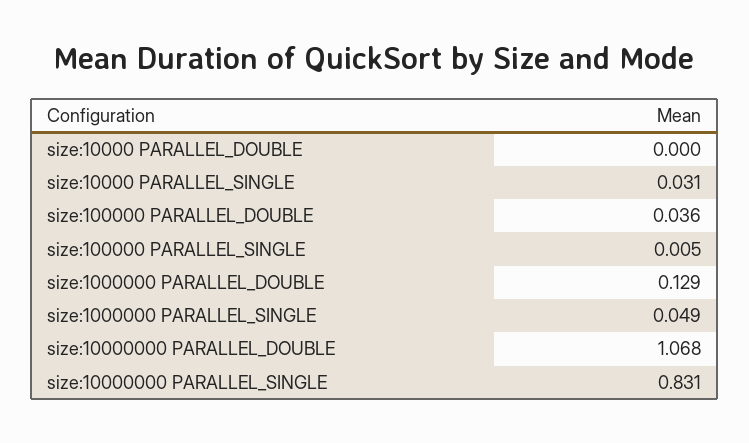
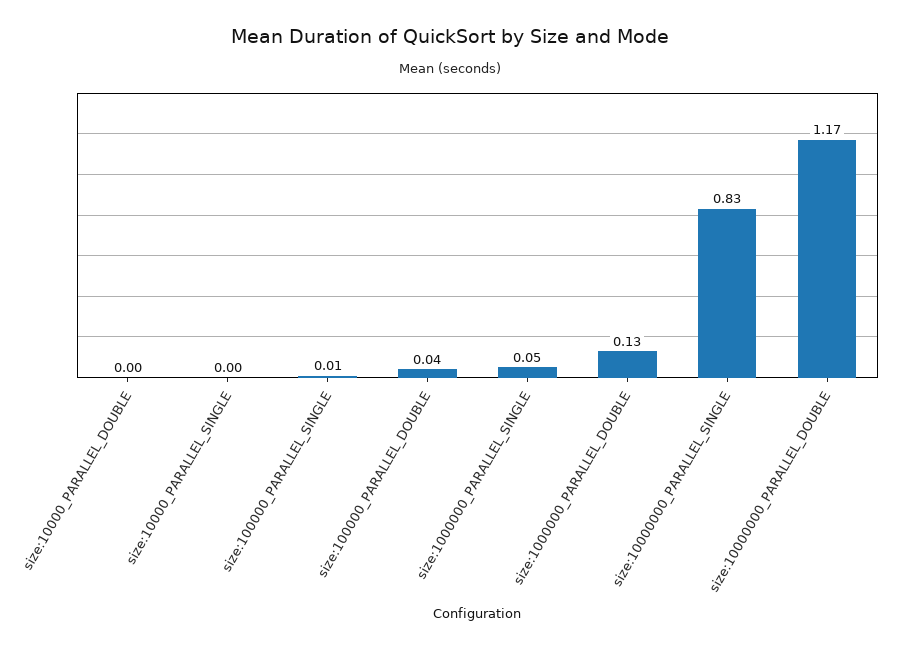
size:10000 PARALLEL_SINGLE: 0.031 -> 0
size:10000000 PARALLEL_DOUBLE: 1.068 -> 1.17

